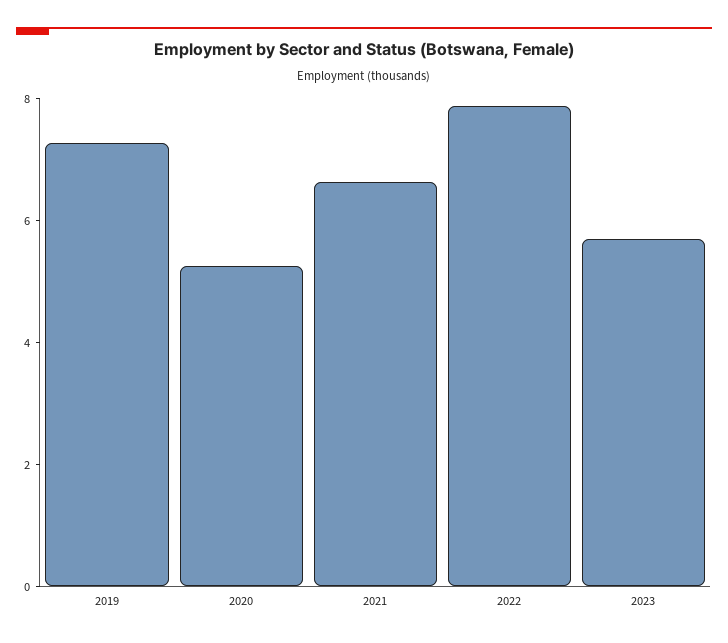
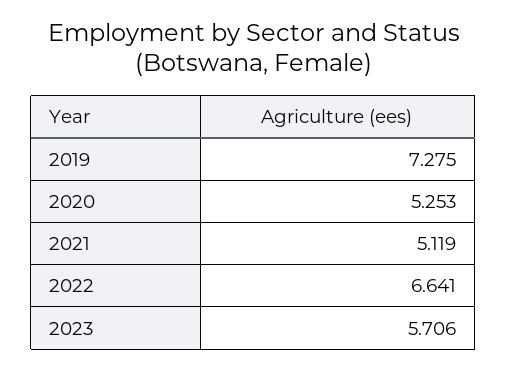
2021: 6.5 -> 5.119
2022: 8 -> 6.641

